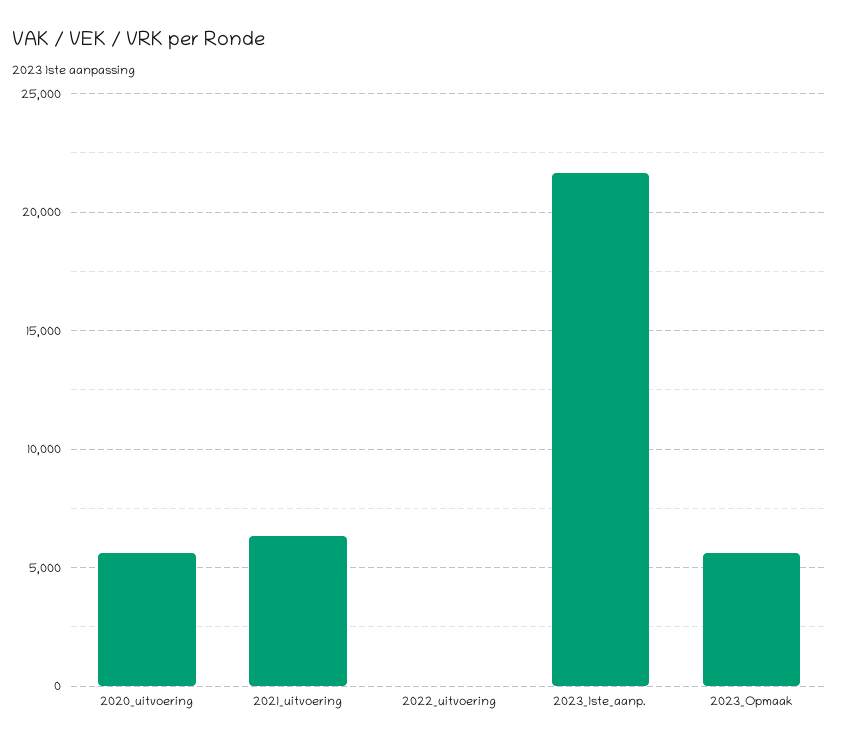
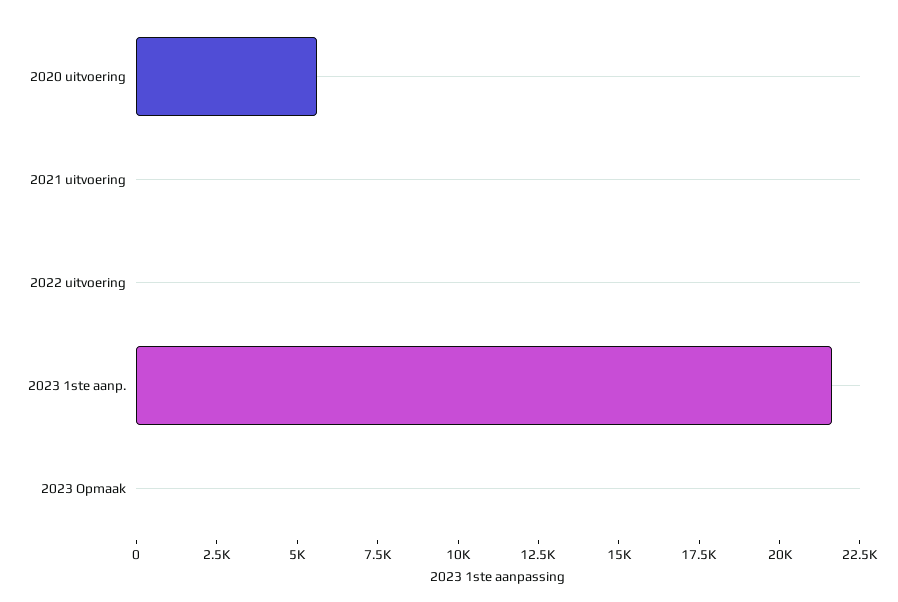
2021_uitvoering: 6500 -> 0
2023_Opmaak: 5500 -> 0

